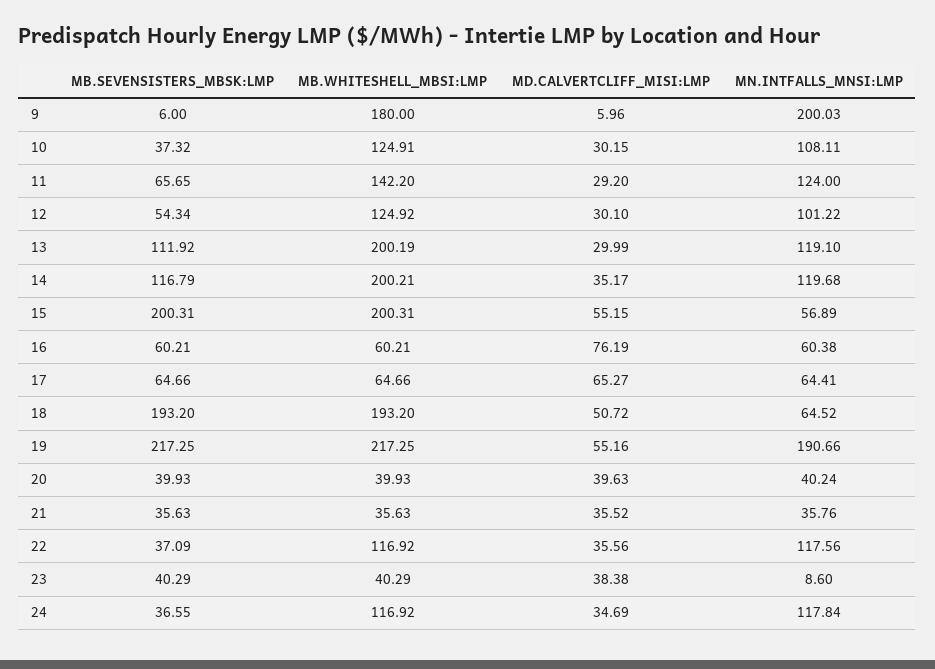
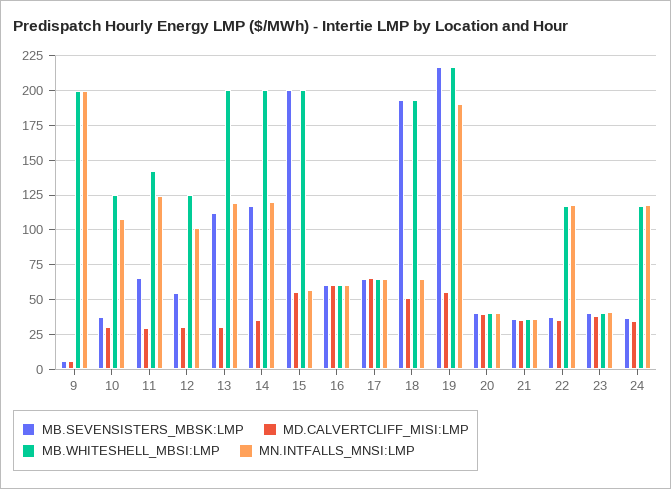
MB.WHITESHELL_MBSI:LMP, 9: 180 -> 200
MD.CALVERTCLIFF_MISI:LMP, 16: 76.19 -> 60
MN.INTFALLS_MNSI:LMP, 23: 8.6 -> 40

